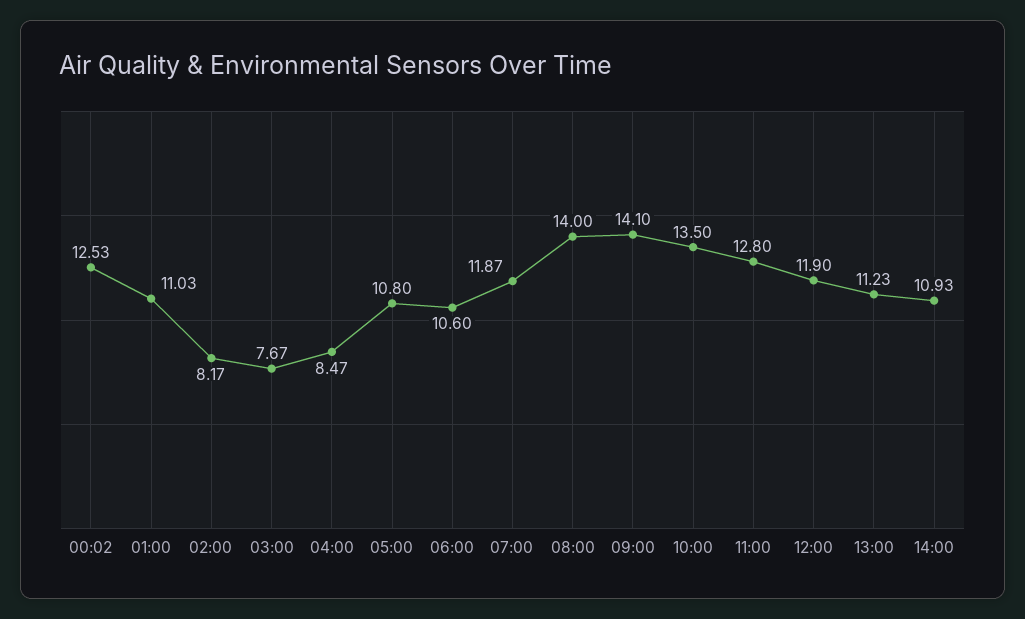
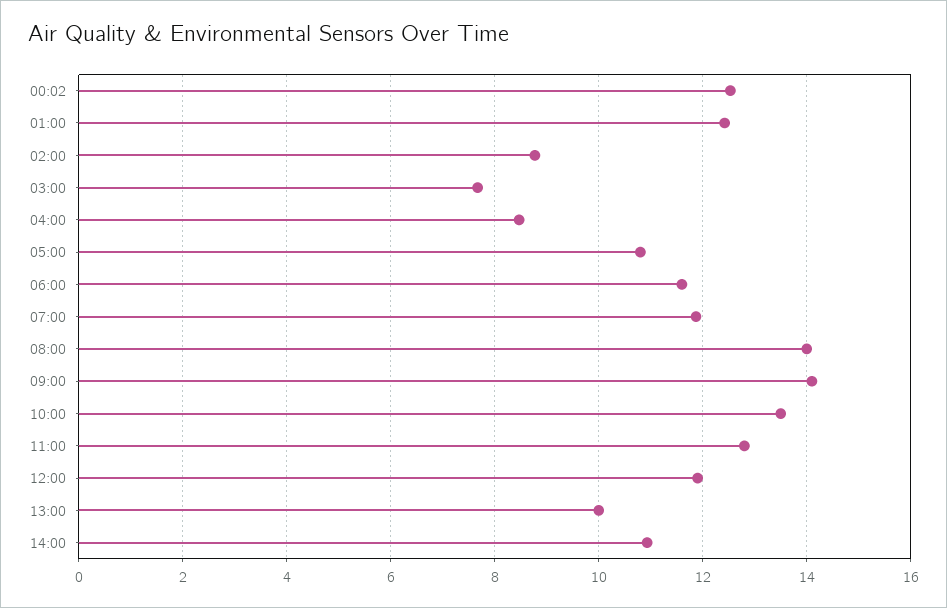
01:00: 11.03 -> 12.4
02:00: 8.17 -> 8.8
06:00: 10.6 -> 11.6
13:00: 11.23 -> 10

